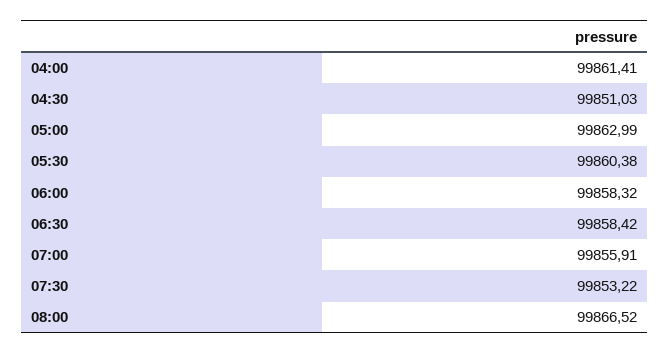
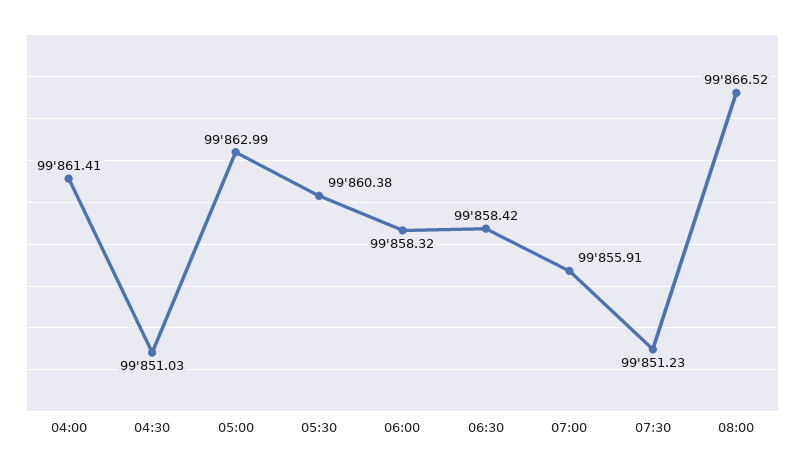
07:30: 99853.22 -> 99851.23

